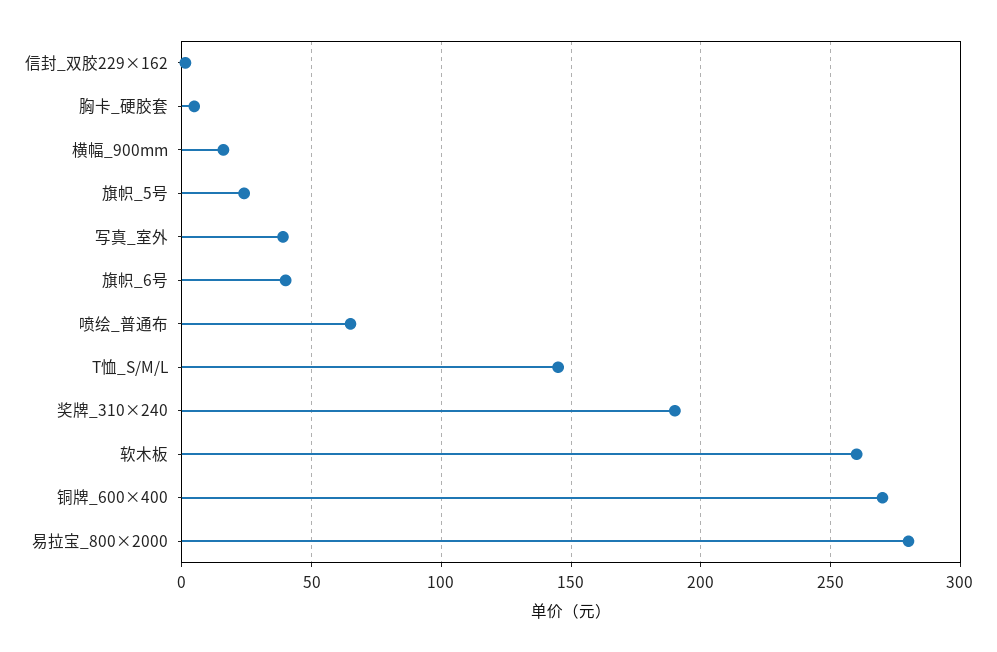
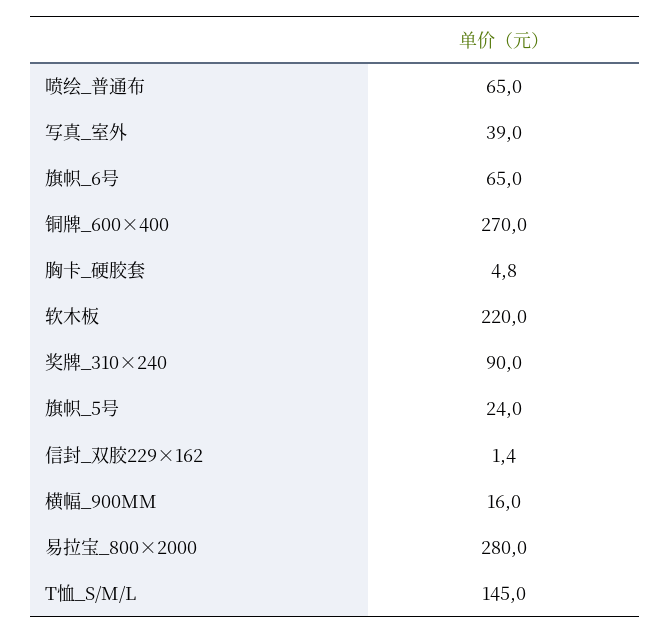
旗帜_6号: 40 -> 65
奖牌_310×240: 190 -> 90
软木板: 260 -> 220

